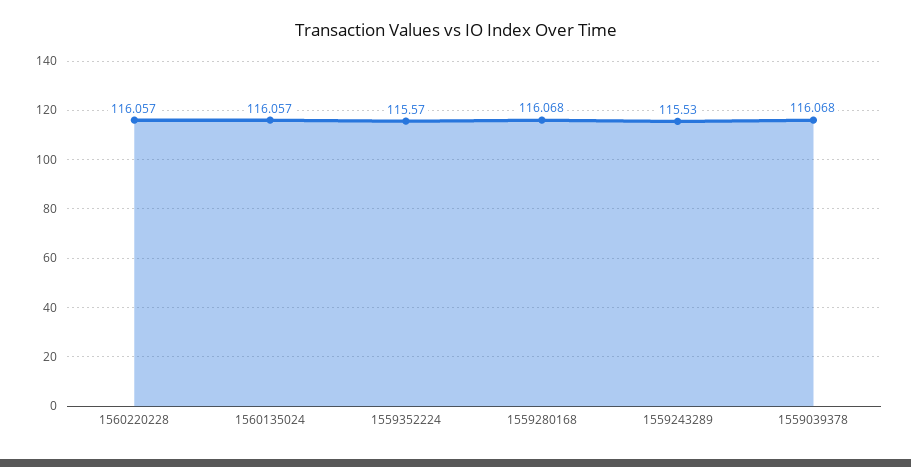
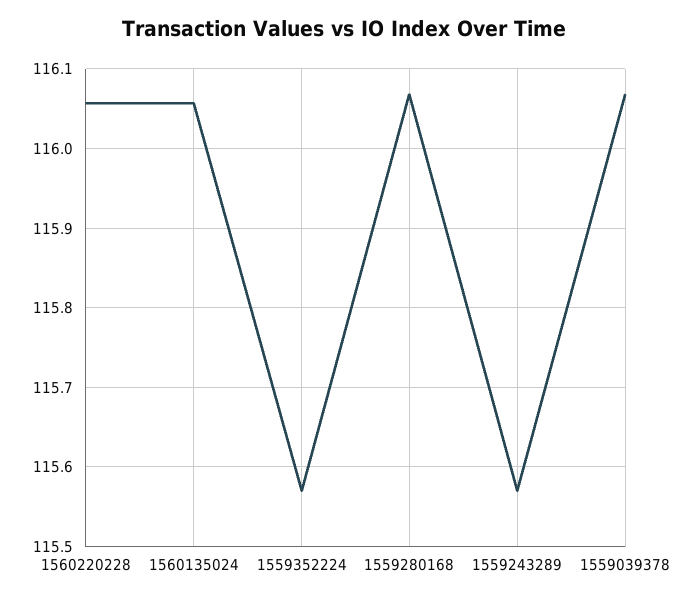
1559243289: 115.53 -> 115.57

